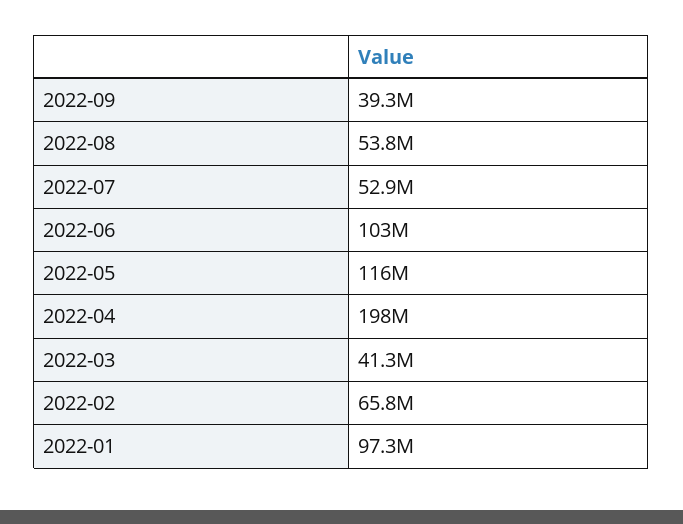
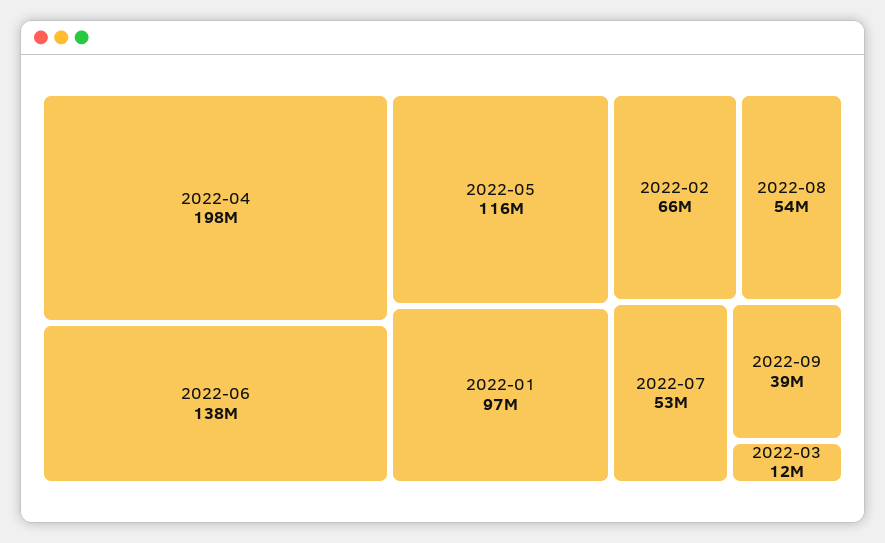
2022-06: 103000000 -> 138000000
2022-03: 41300000 -> 12000000

